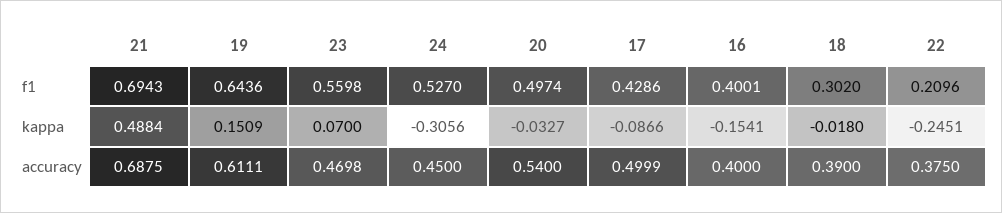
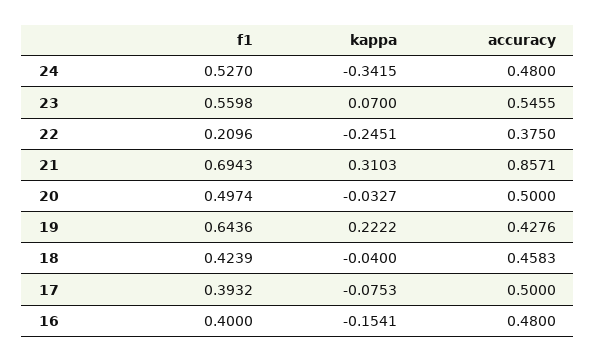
17, f1: 0.4286 -> 0.3932
16, f1: 0.4001 -> 0.4
18, f1: 0.302 -> 0.4239
21, kappa: 0.4884 -> 0.3103
19, kappa: 0.1509 -> 0.2222
24, kappa: -0.3056 -> -0.3415
17, kappa: -0.0866 -> -0.0753
18, kappa: -0.018 -> -0.04
21, accuracy: 0.6875 -> 0.8571
19, accuracy: 0.6111 -> 0.4276
23, accuracy: 0.4698 -> 0.5455
24, accuracy: 0.45 -> 0.48
20, accuracy: 0.54 -> 0.5
17, accuracy: 0.4999 -> 0.5
16, accuracy: 0.4 -> 0.48
18, accuracy: 0.39 -> 0.4583

